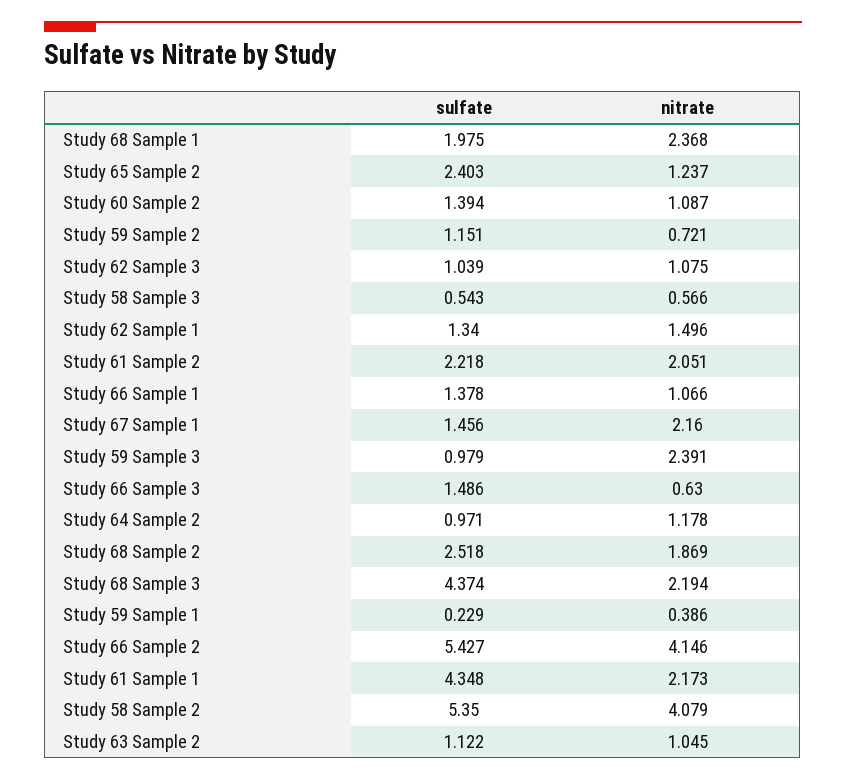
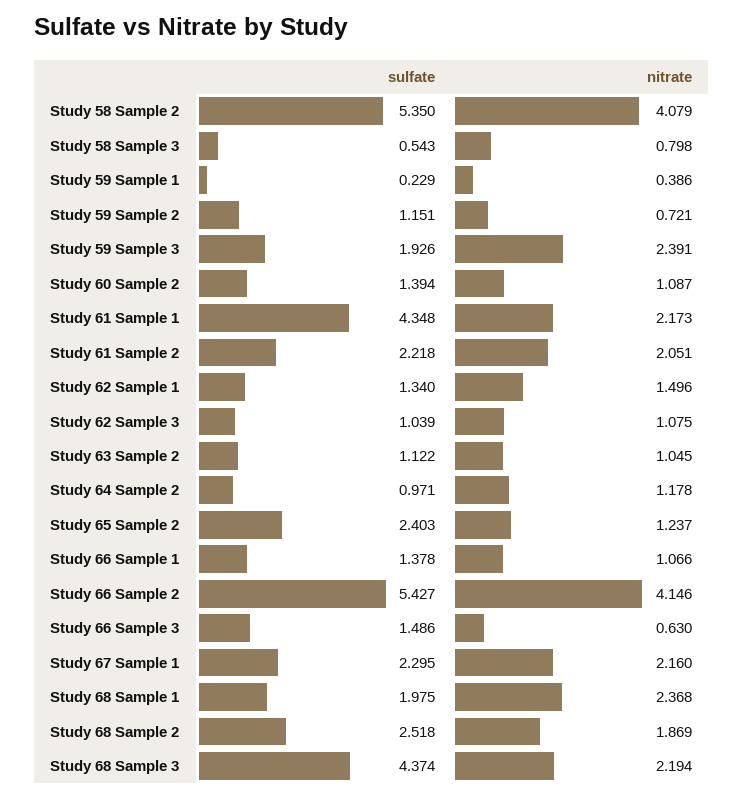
nitrate, Study 58 Sample 3: 0.566 -> 0.798
sulfate, Study 67 Sample 1: 1.456 -> 2.295
sulfate, Study 59 Sample 3: 0.979 -> 1.926

